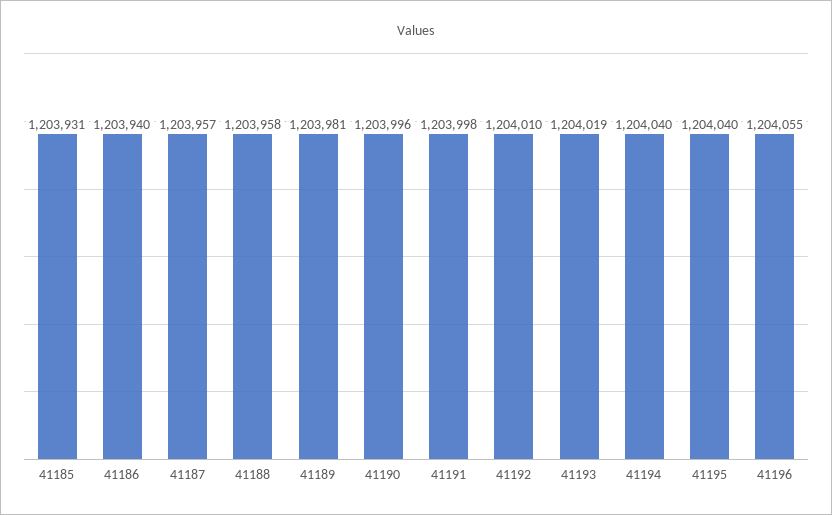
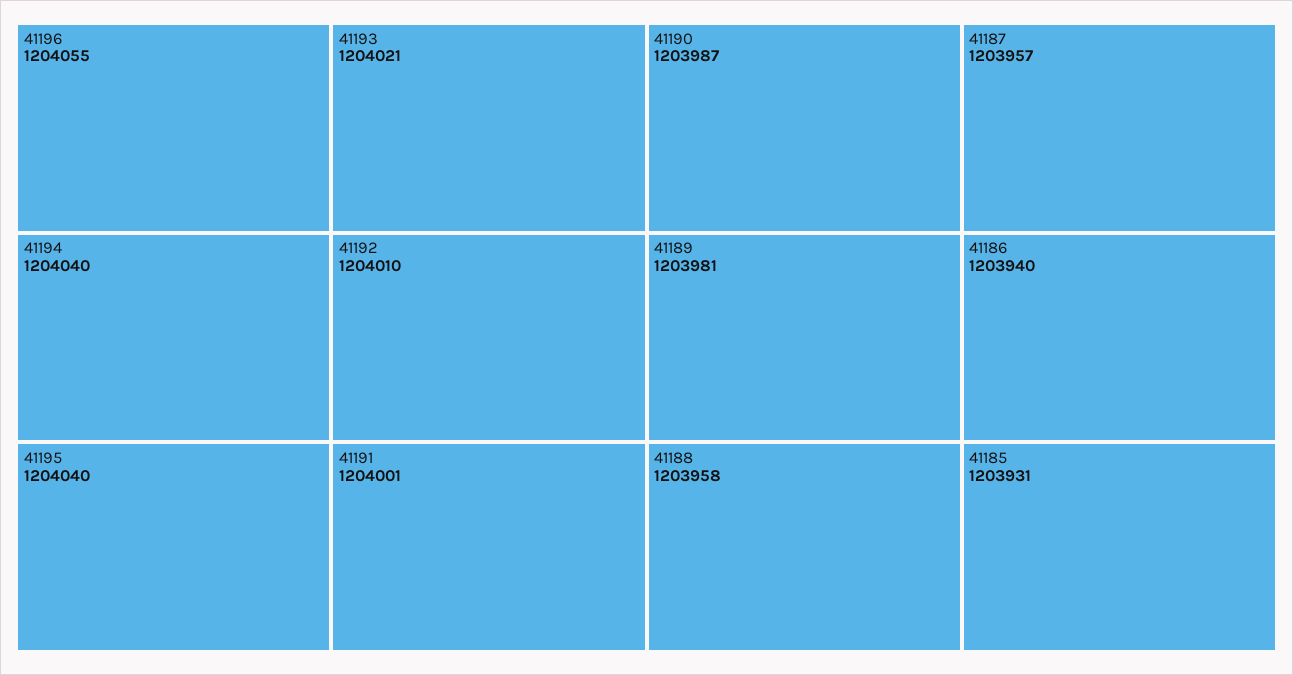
41190: 1203996 -> 1203987
41191: 1203998 -> 1204001
41193: 1204019 -> 1204021

